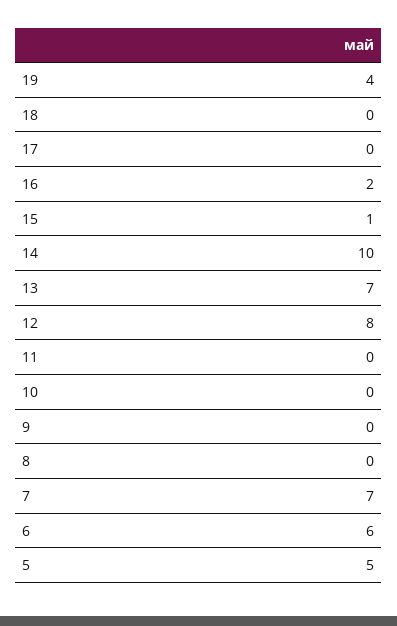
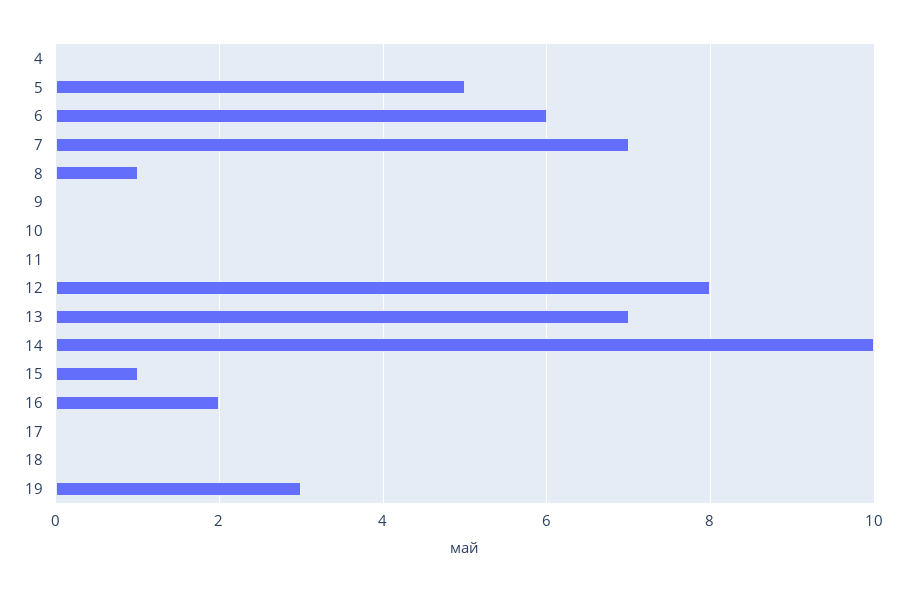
19: 4 -> 3
8: 0 -> 1
4: none -> 0

